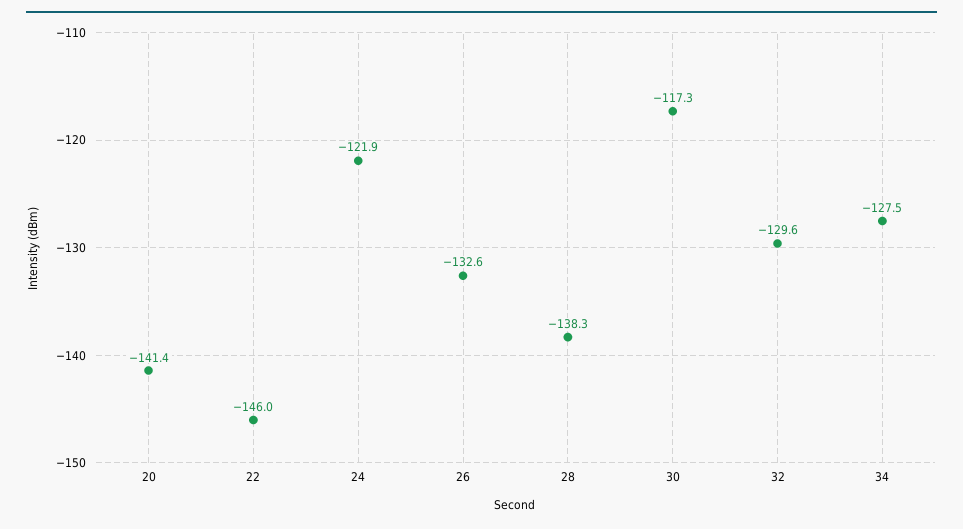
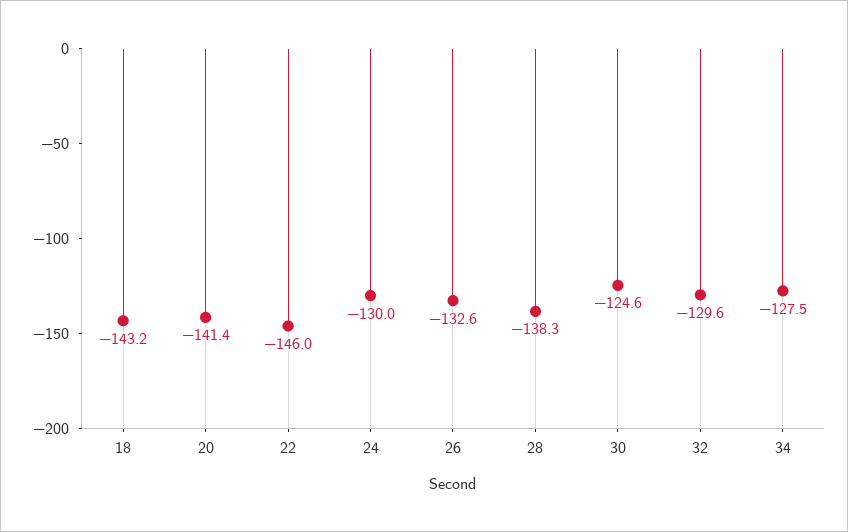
24: -121.9 -> -130
30: -117.3 -> -124.6
18: none -> -143.2

